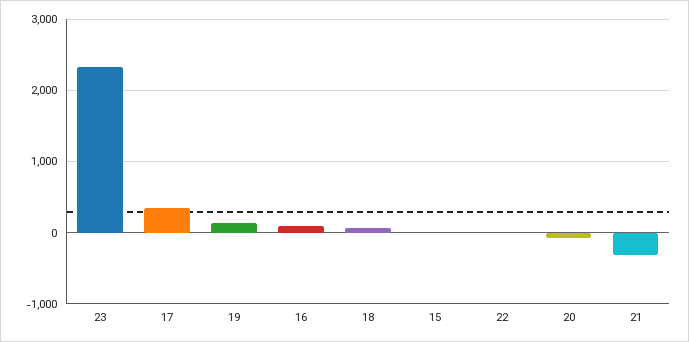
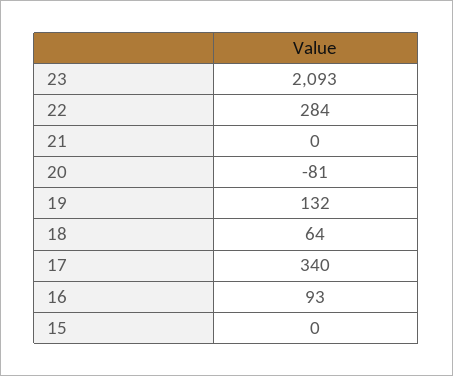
23: 2300 -> 2093
22: 0 -> 284
21: -300 -> 0

